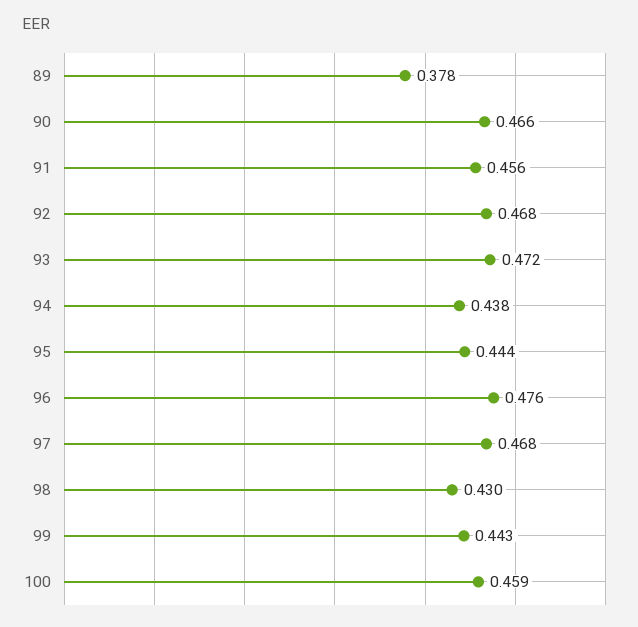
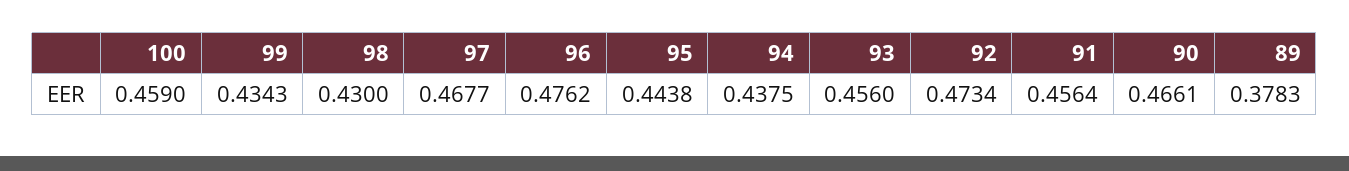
92: 0.468 -> 0.4734
93: 0.472 -> 0.456
99: 0.443 -> 0.4343

